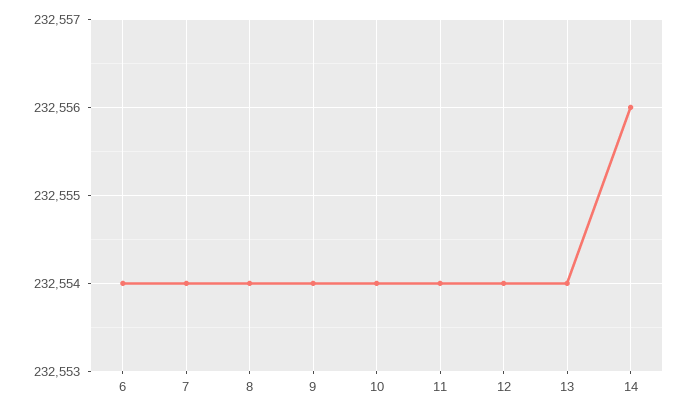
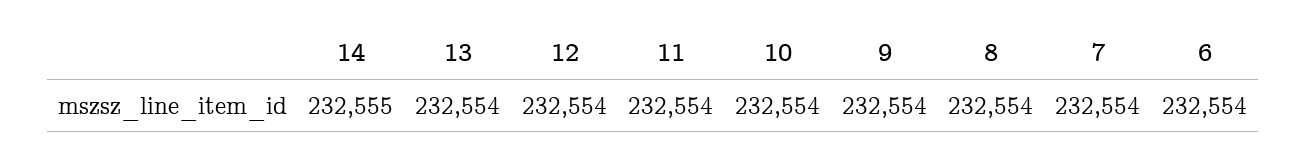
14: 232556 -> 232555

